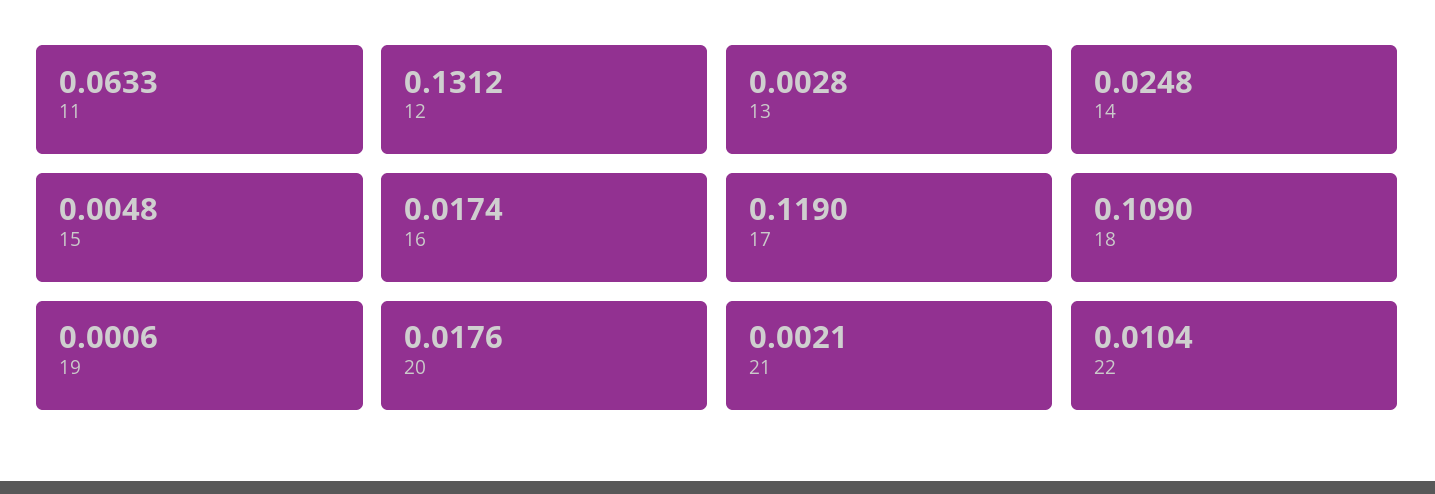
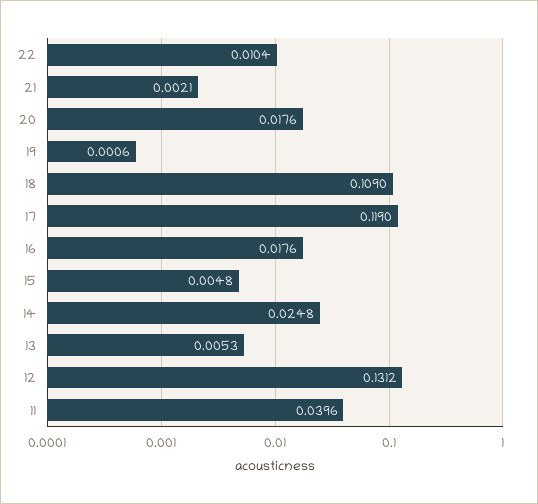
11: 0.0633 -> 0.0396
13: 0.0028 -> 0.0053
16: 0.0174 -> 0.0176

